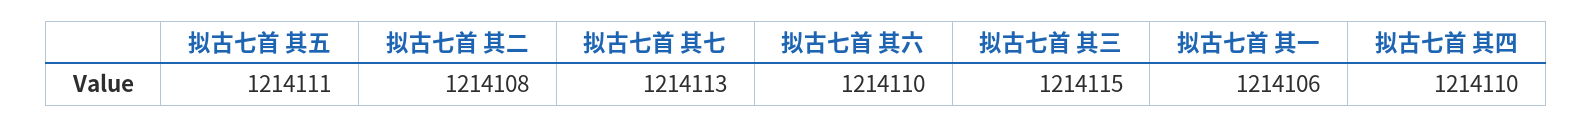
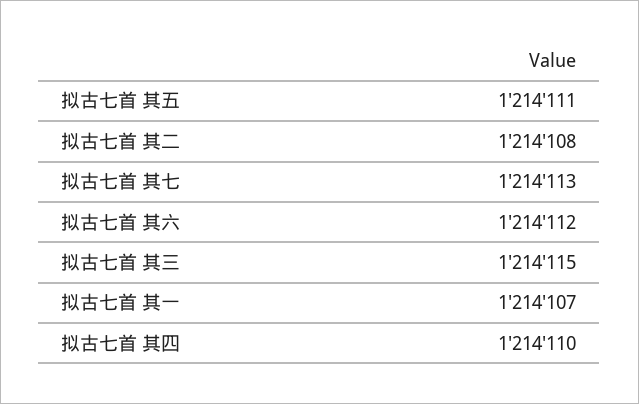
拟古七首 其六: 1214110 -> 1214112
拟古七首 其一: 1214106 -> 1214107

